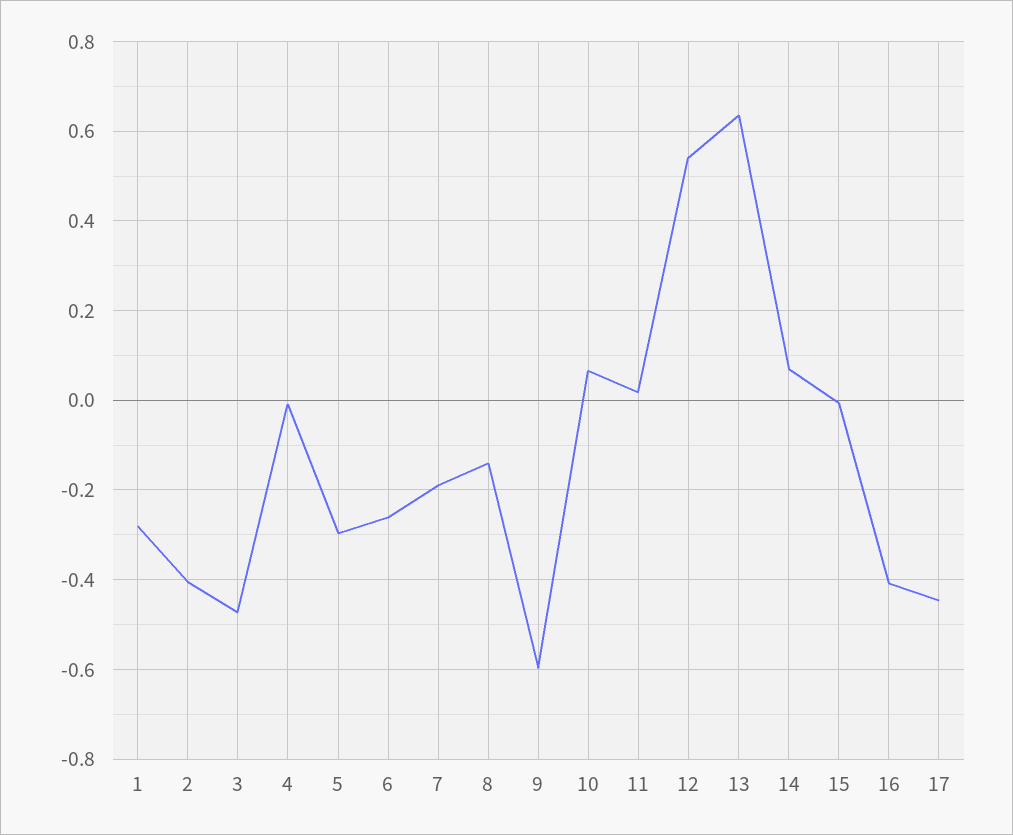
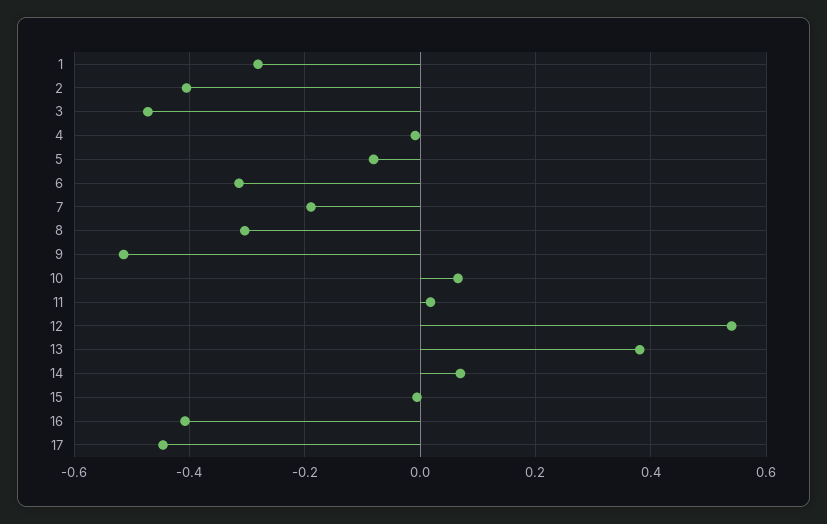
5: -0.3 -> -0.08
6: -0.26 -> -0.32
8: -0.14 -> -0.3
9: -0.6 -> -0.52
13: 0.64 -> 0.38

